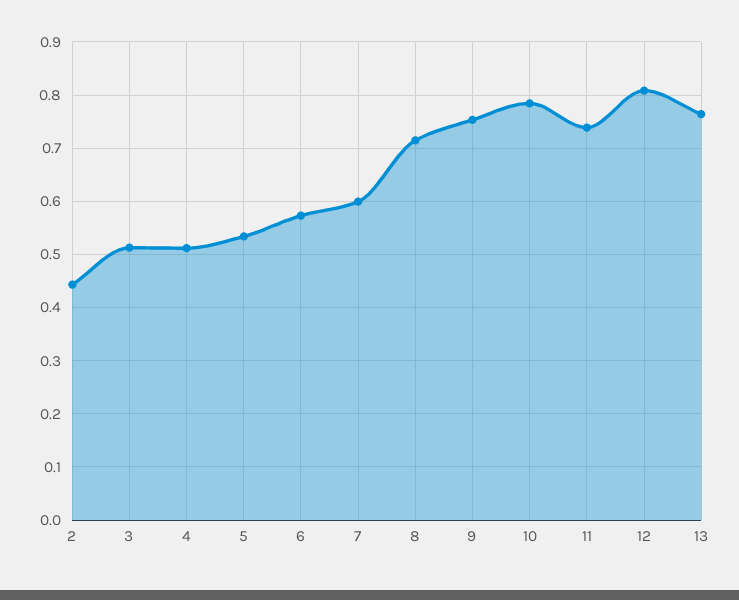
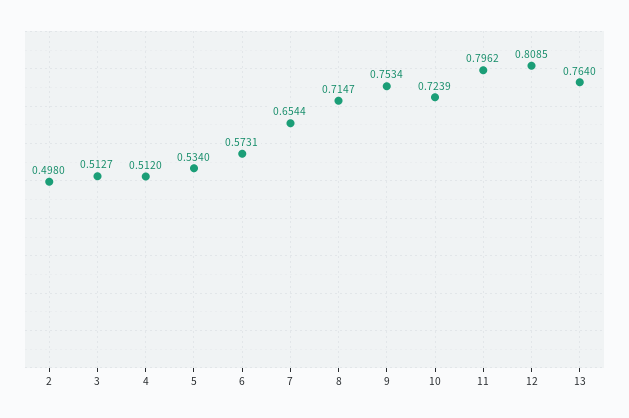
2: 0.44 -> 0.498
7: 0.6 -> 0.6544
10: 0.78 -> 0.7239
11: 0.74 -> 0.7962

